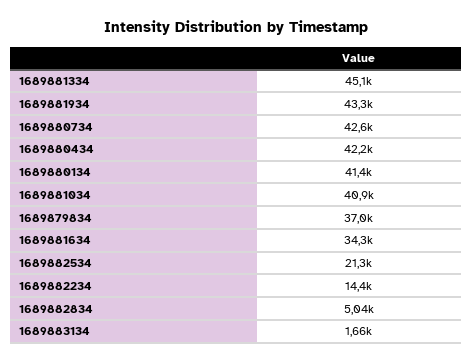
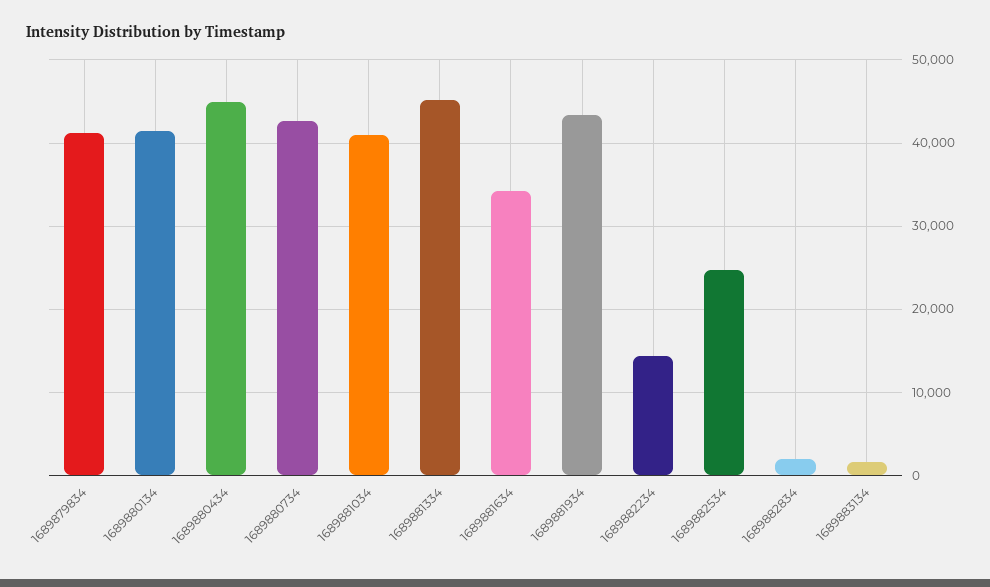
1689880434: 42200 -> 45000
1689879834: 37000 -> 41000
1689882534: 21300 -> 25000
1689882834: 5040 -> 2000

